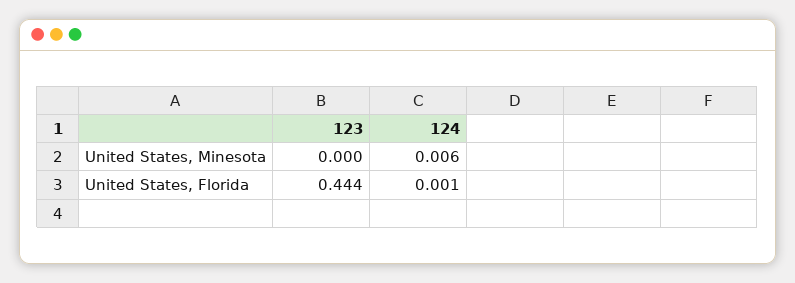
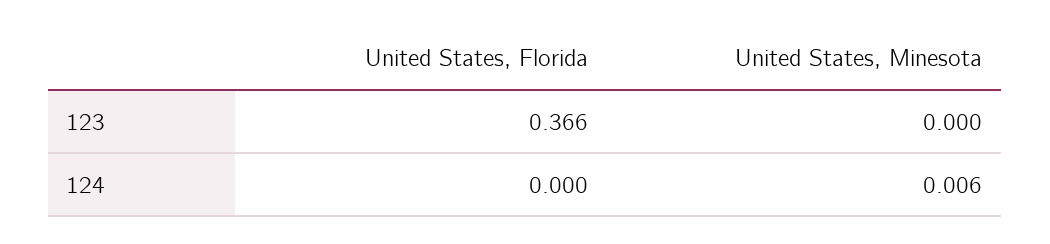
123, United States, Florida: 0.444 -> 0.366
124, United States, Florida: 0.001 -> 0

